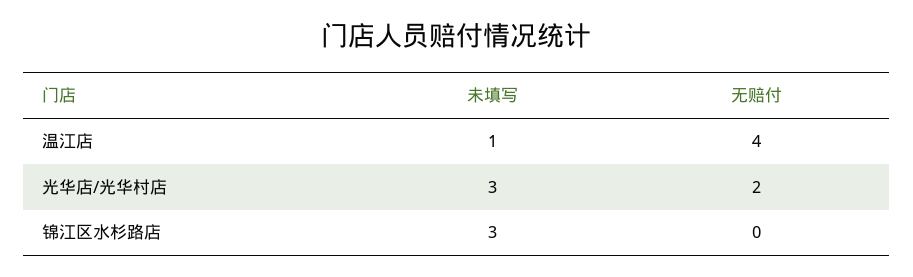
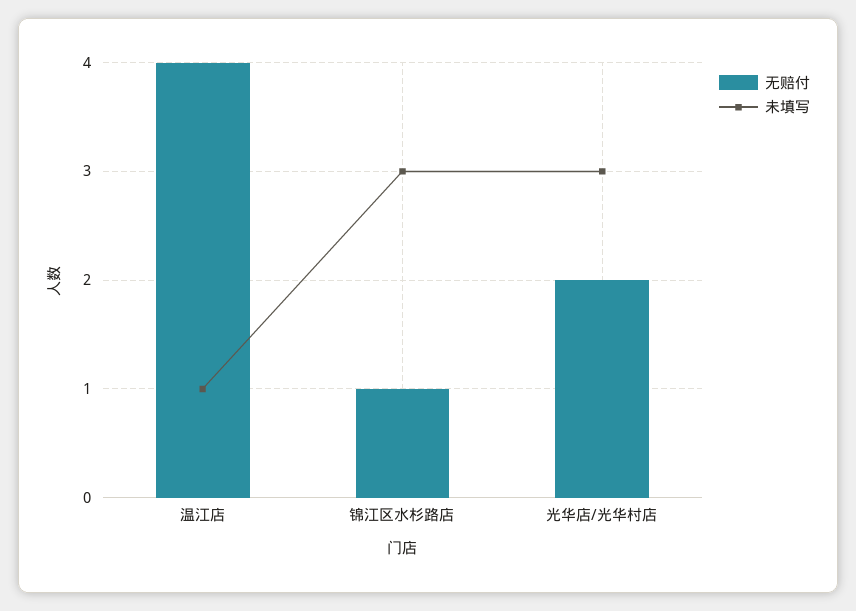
无赔付, 锦江区水杉路店: 0 -> 1

